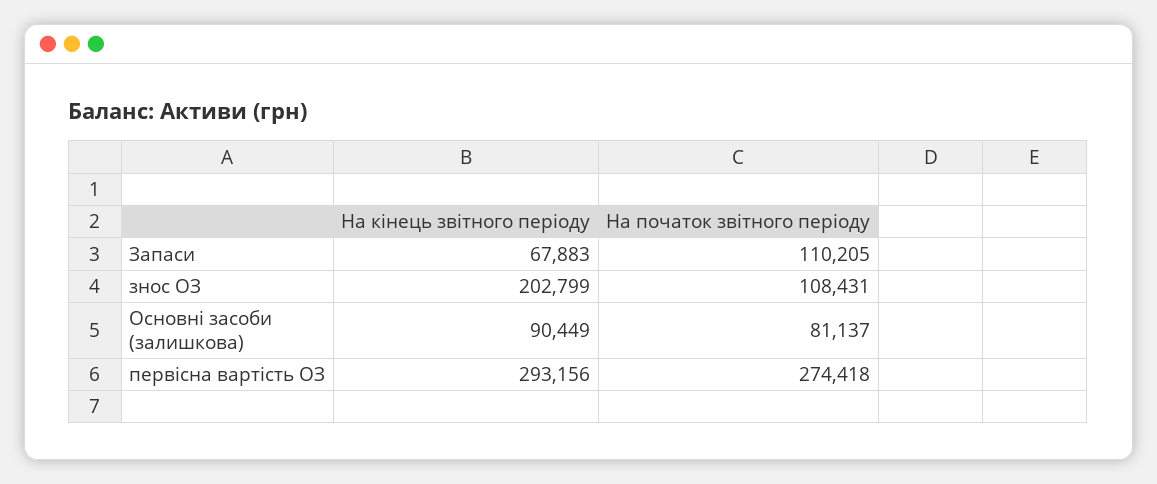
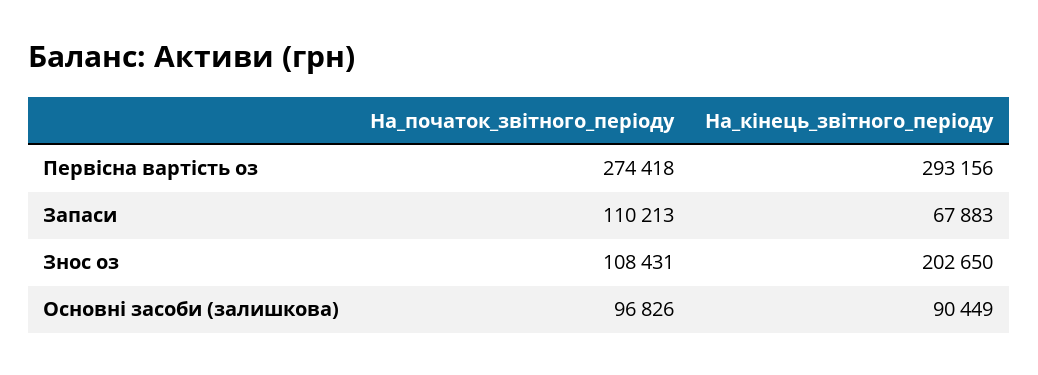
На початок звітного періоду, Запаси: 110205 -> 110213
На кінець звітного періоду, знос ОЗ: 202799 -> 202650
На початок звітного періоду, Основні засоби (залишкова): 81137 -> 96826

